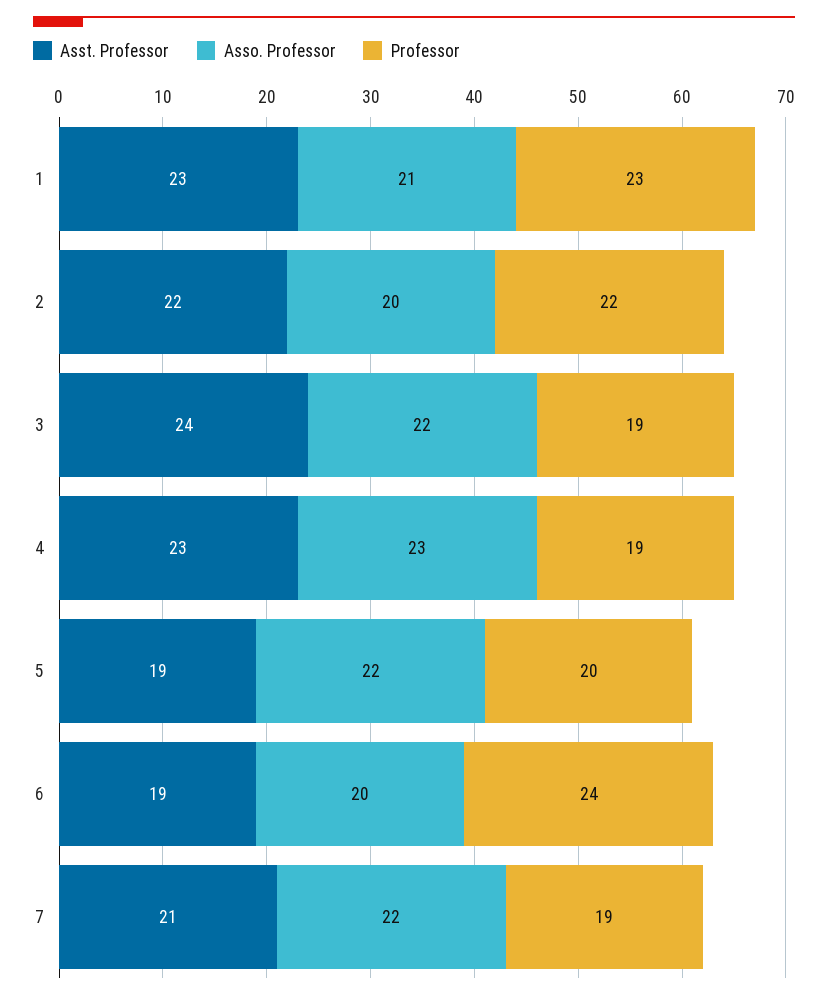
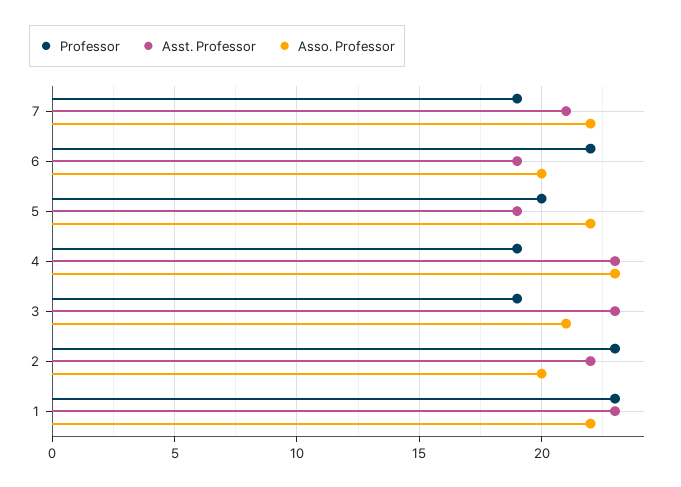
Asso. Professor, 1: 21 -> 22
Professor, 2: 22 -> 23
Asst. Professor, 3: 24 -> 23
Asso. Professor, 3: 22 -> 21
Professor, 6: 24 -> 22

